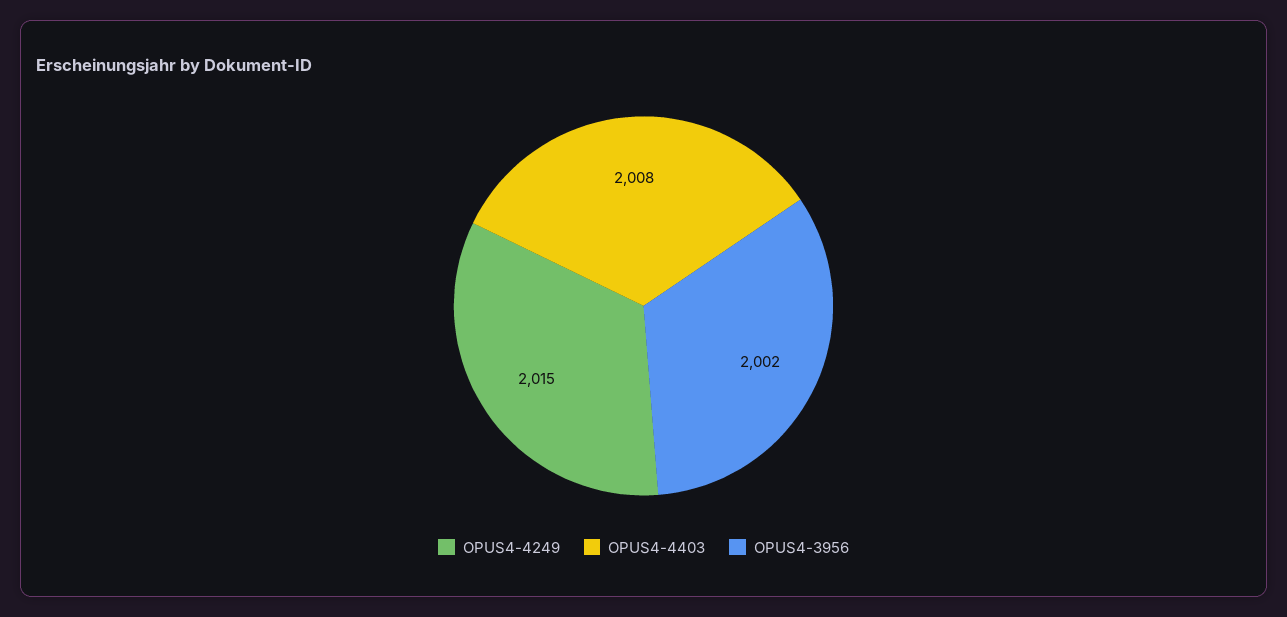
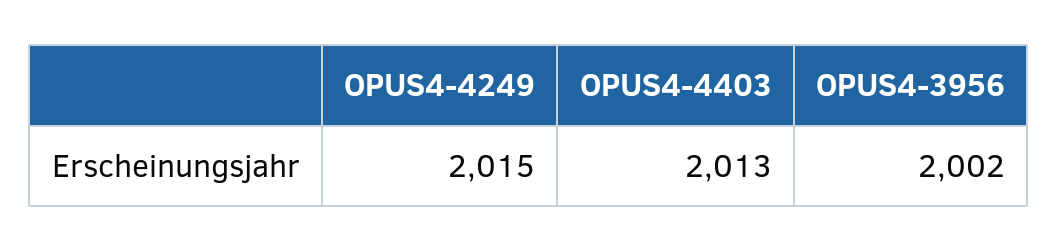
OPUS4-4403: 2008 -> 2013

